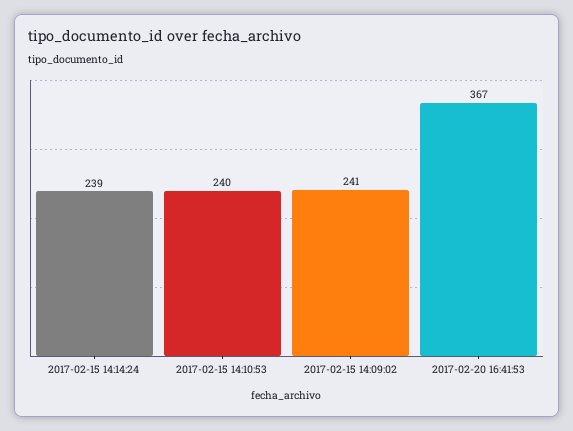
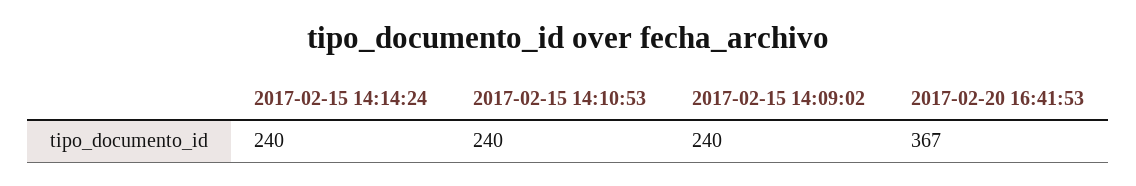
2017-02-15 14:14:24: 239 -> 240
2017-02-15 14:09:02: 241 -> 240

